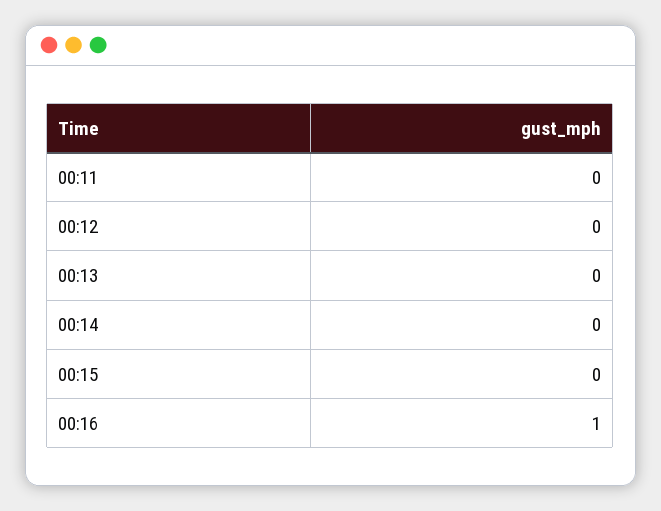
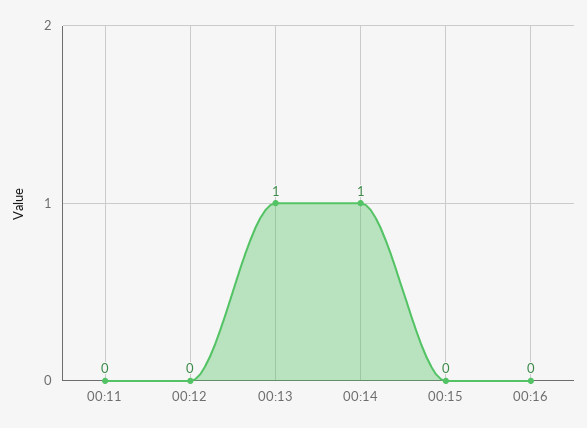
00:13: 0 -> 1
00:14: 0 -> 1
00:16: 1 -> 0

